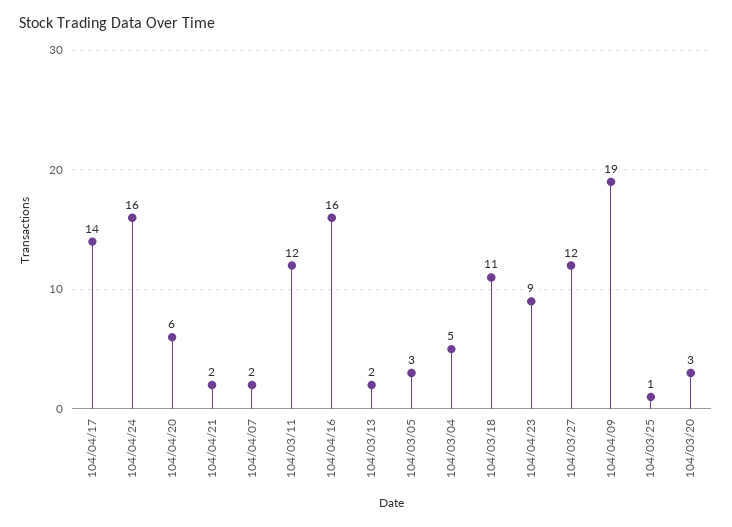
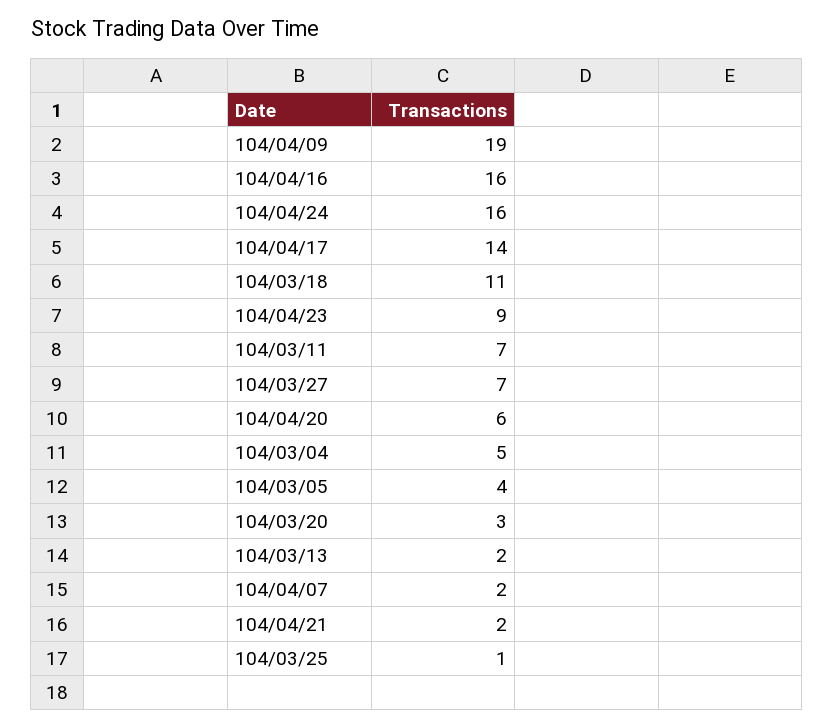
104/03/11: 12 -> 7
104/03/05: 3 -> 4
104/03/27: 12 -> 7

